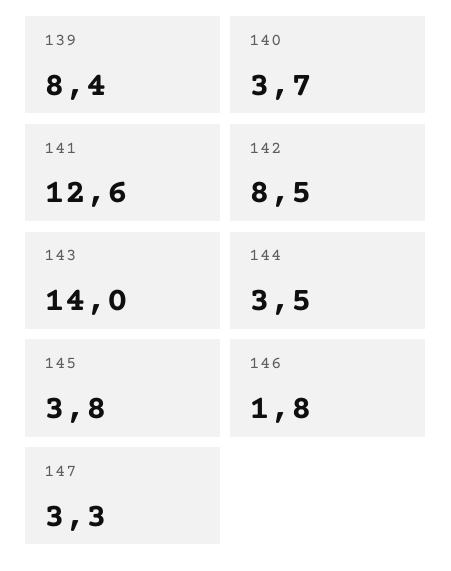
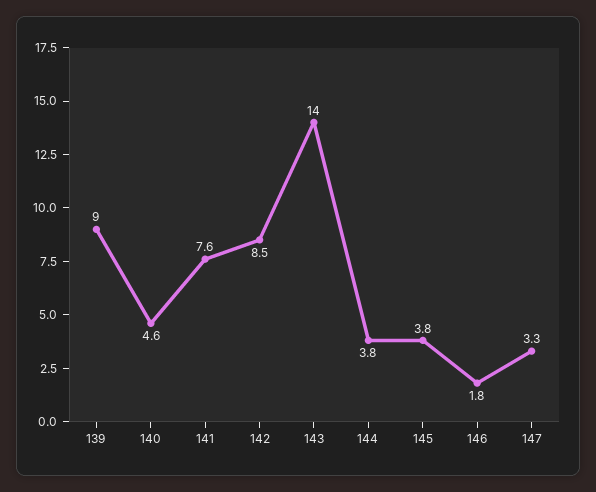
139: 8.4 -> 9
140: 3.7 -> 4.6
141: 12.6 -> 7.6
144: 3.5 -> 3.8

